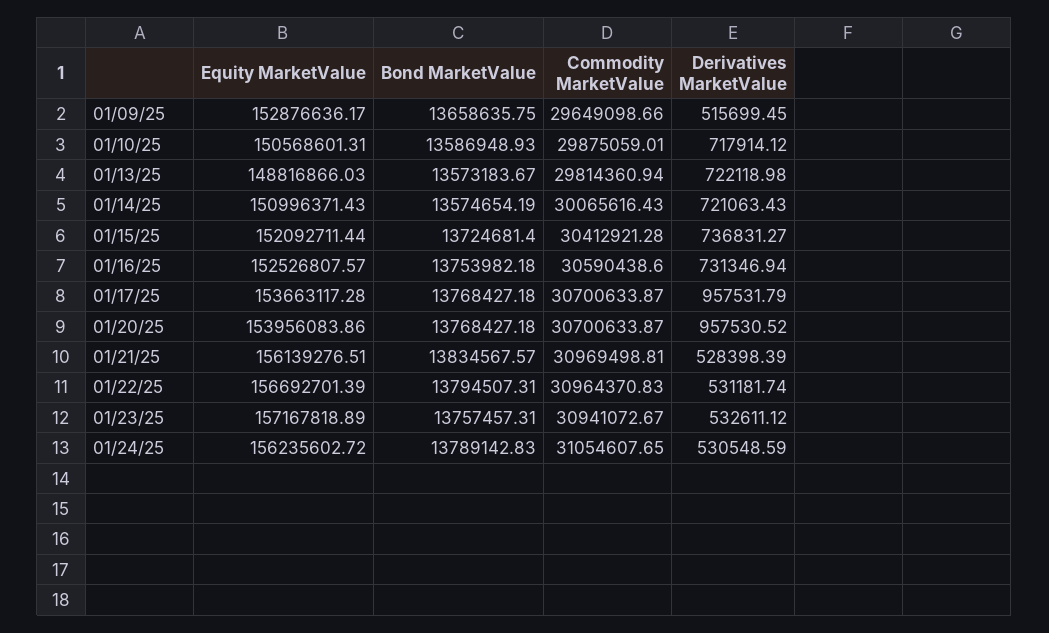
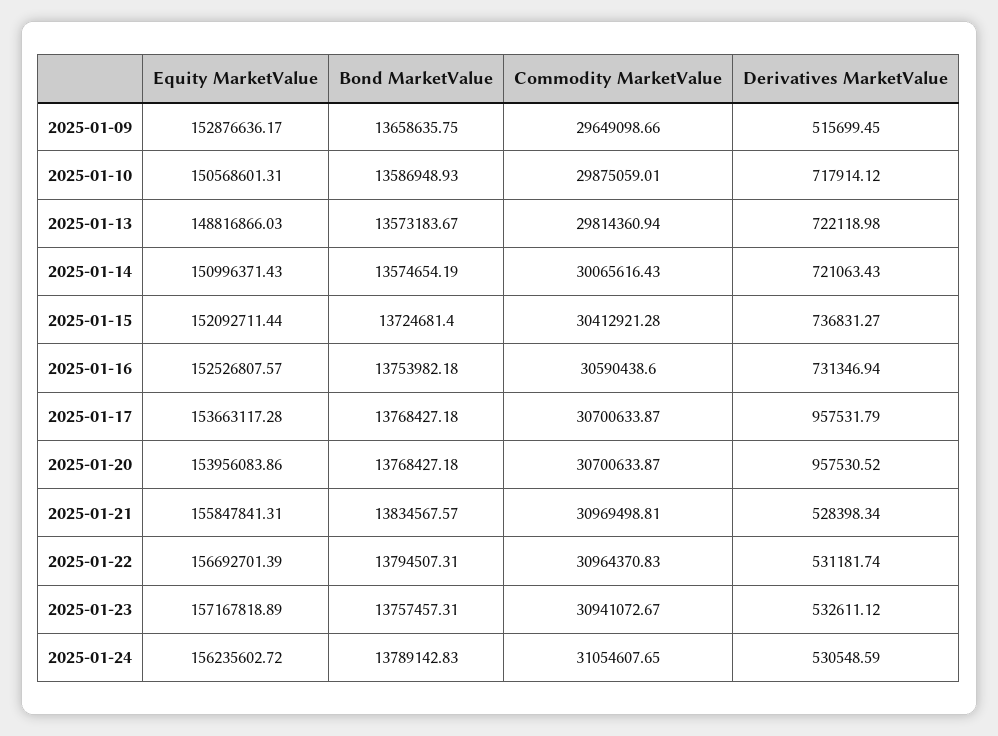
Equity MarketValue, 01/21/25: 156139276.51 -> 155847841.31
Derivatives MarketValue, 01/21/25: 528398.39 -> 528398.34

